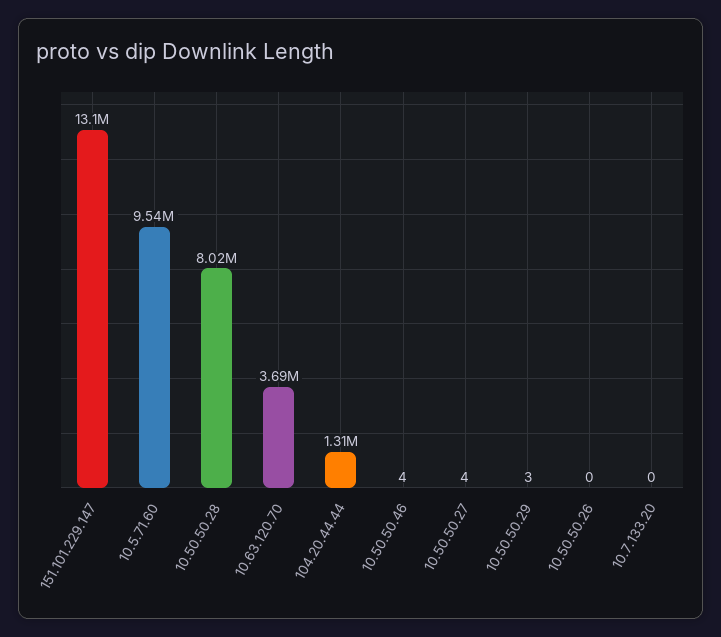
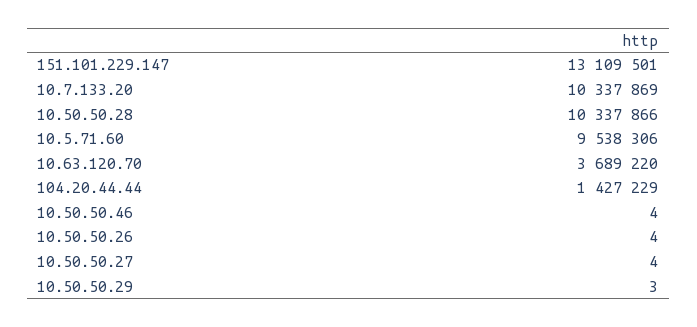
10.50.50.28: 8020000 -> 10337866
104.20.44.44: 1310000 -> 1427229
10.50.50.26: 0 -> 4
10.7.133.20: 0 -> 10337869

